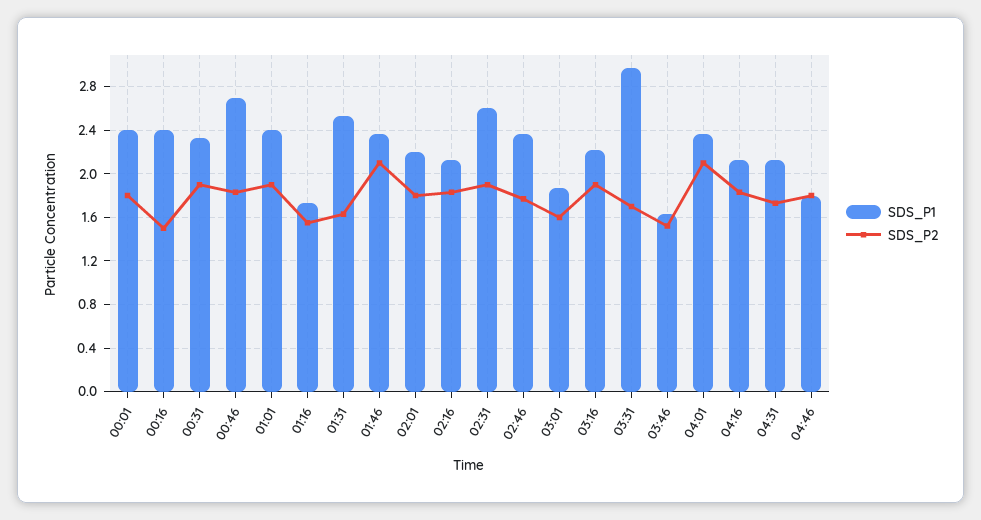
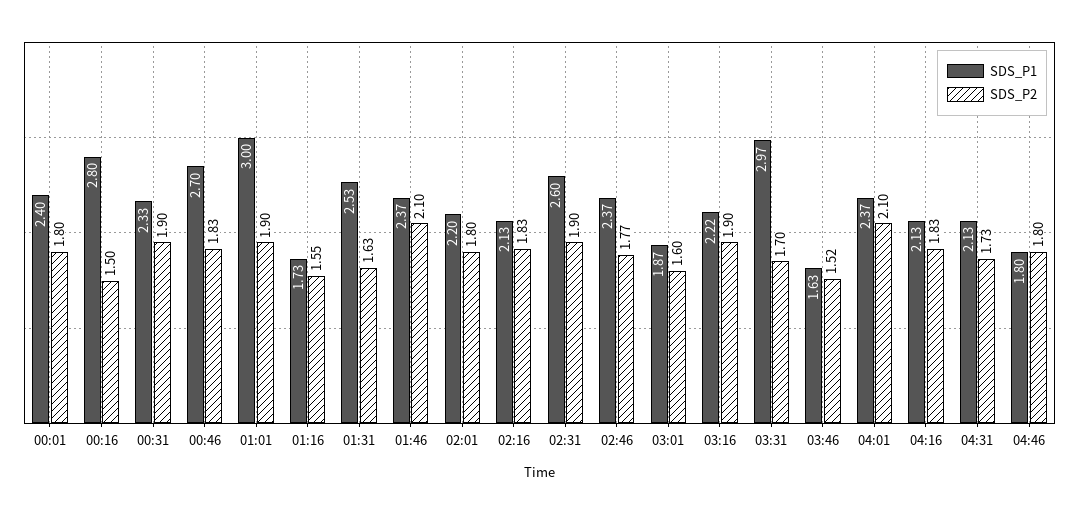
SDS_P1, 00:16: 2.4 -> 2.8
SDS_P1, 01:01: 2.4 -> 3

